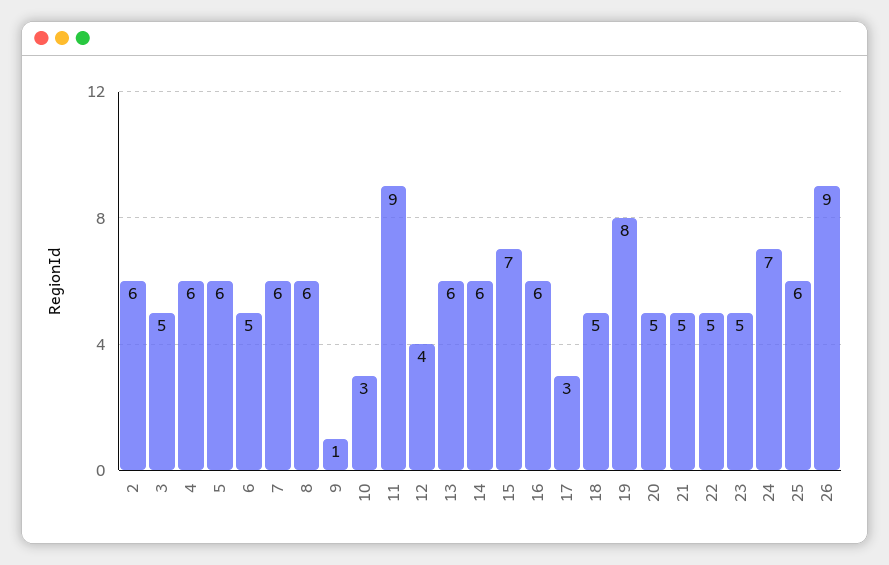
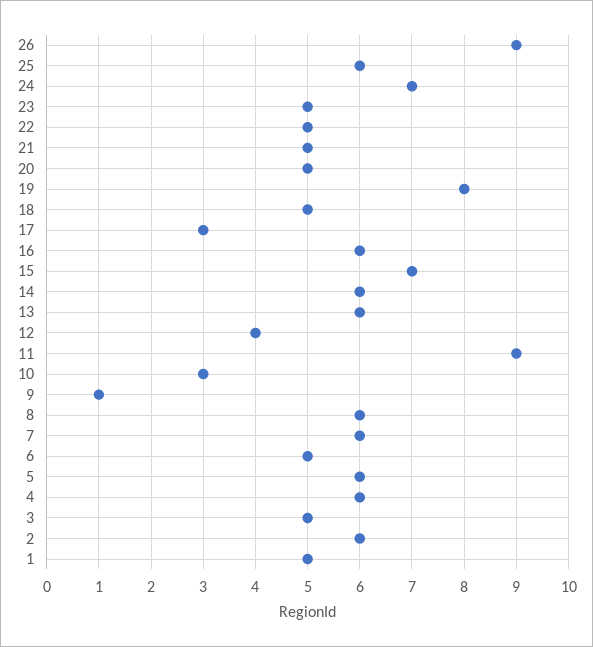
1: none -> 5

